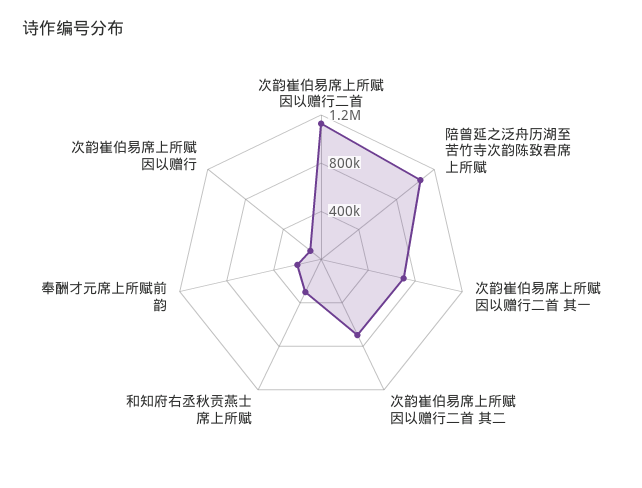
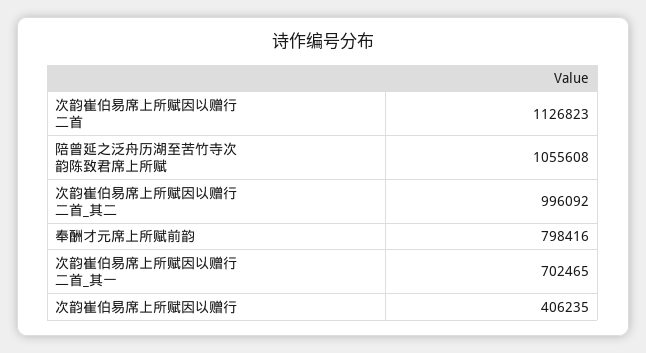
次韵崔伯易席上所赋因以赠行二首 其二: 700000 -> 996092
和知府右丞秋贡燕士席上所赋: 300000 -> none
奉酬才元席上所赋前韵: 200000 -> 798416
次韵崔伯易席上所赋因以赠行: 100000 -> 406235

